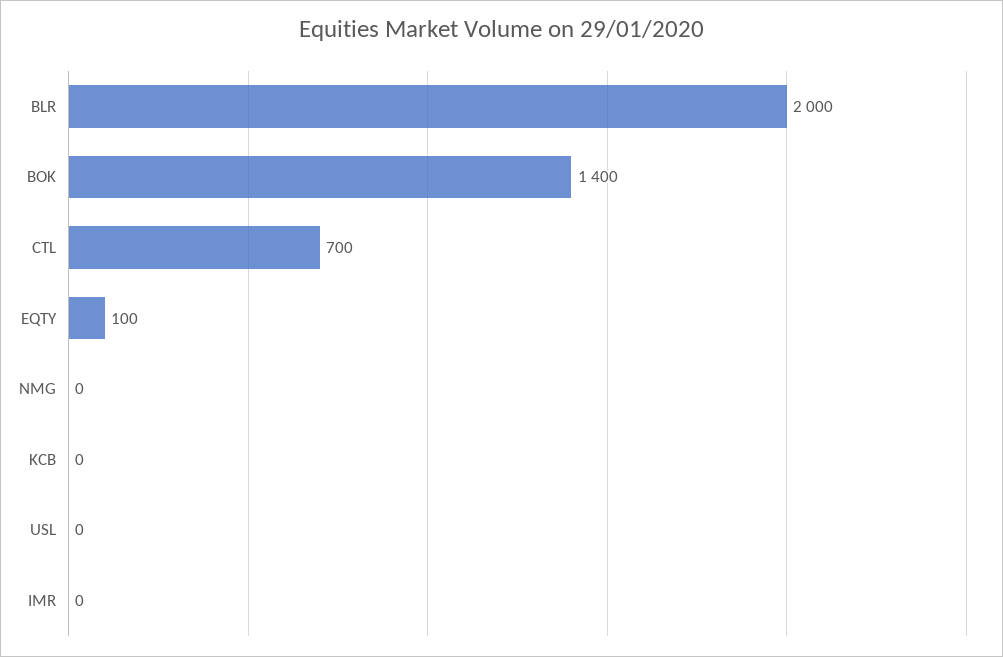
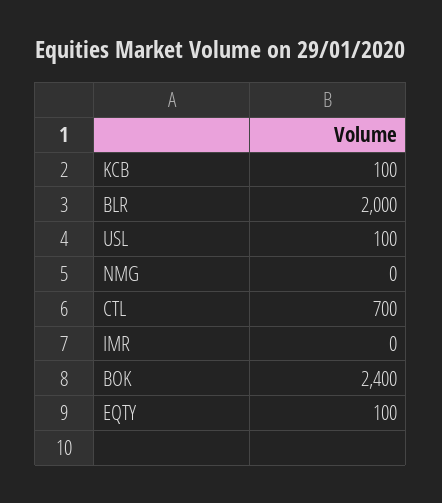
BOK: 1400 -> 2400
KCB: 0 -> 100
USL: 0 -> 100

